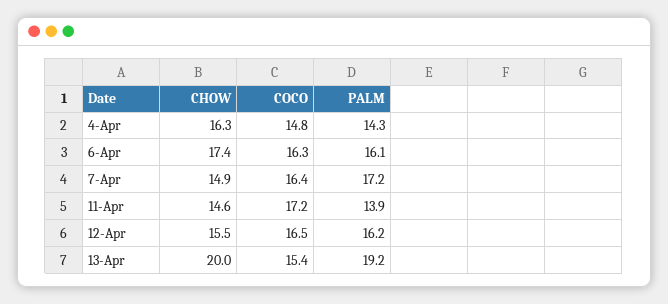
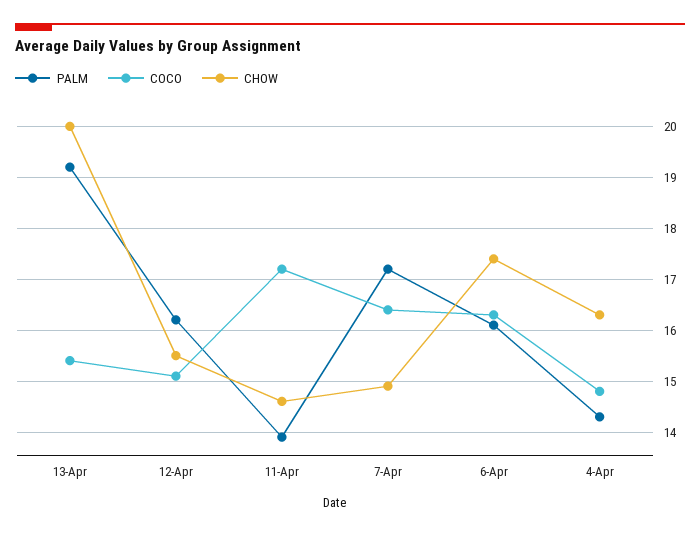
COCO, 12-Apr: 16.5 -> 15

